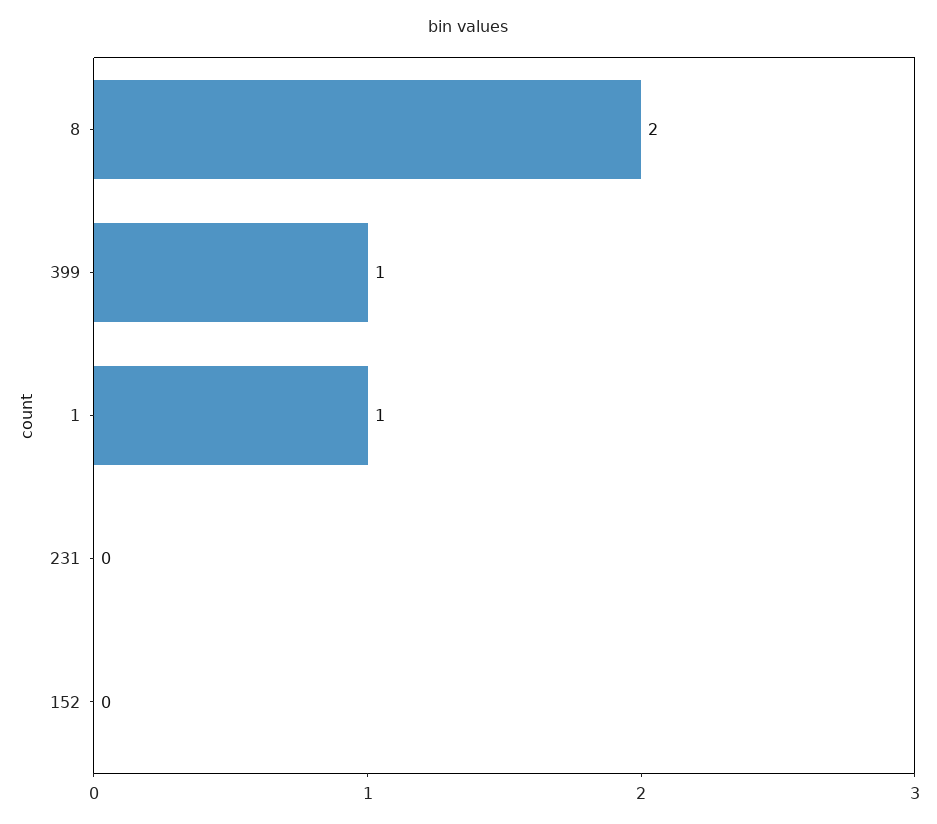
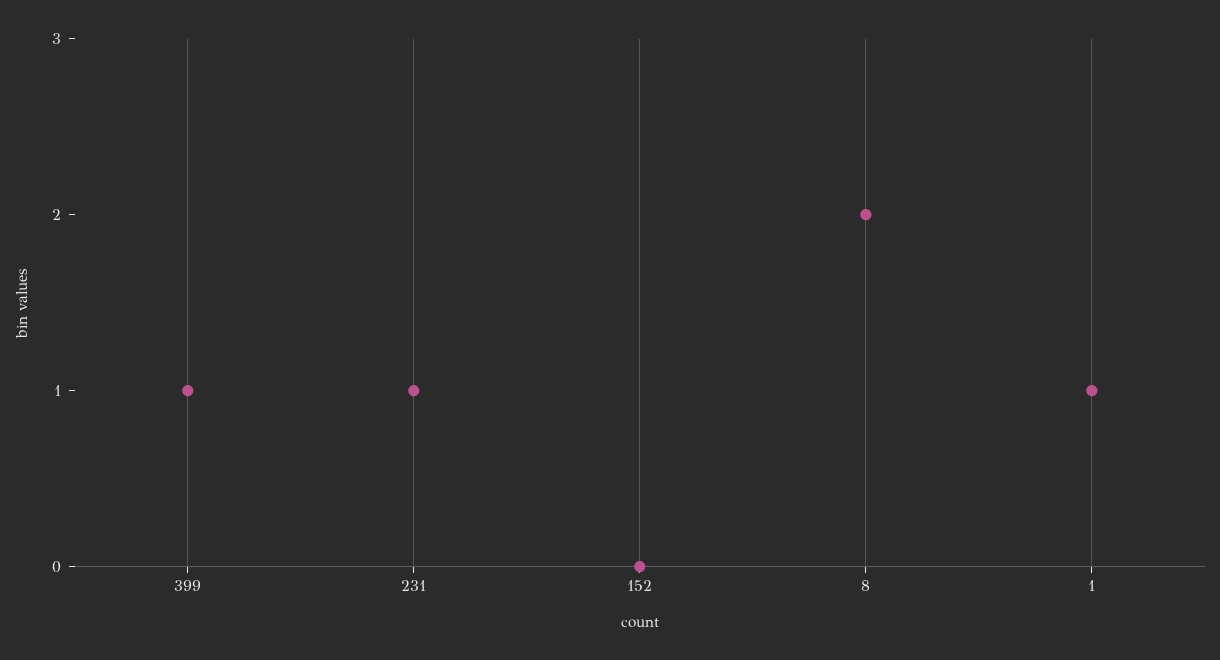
231: 0 -> 1

